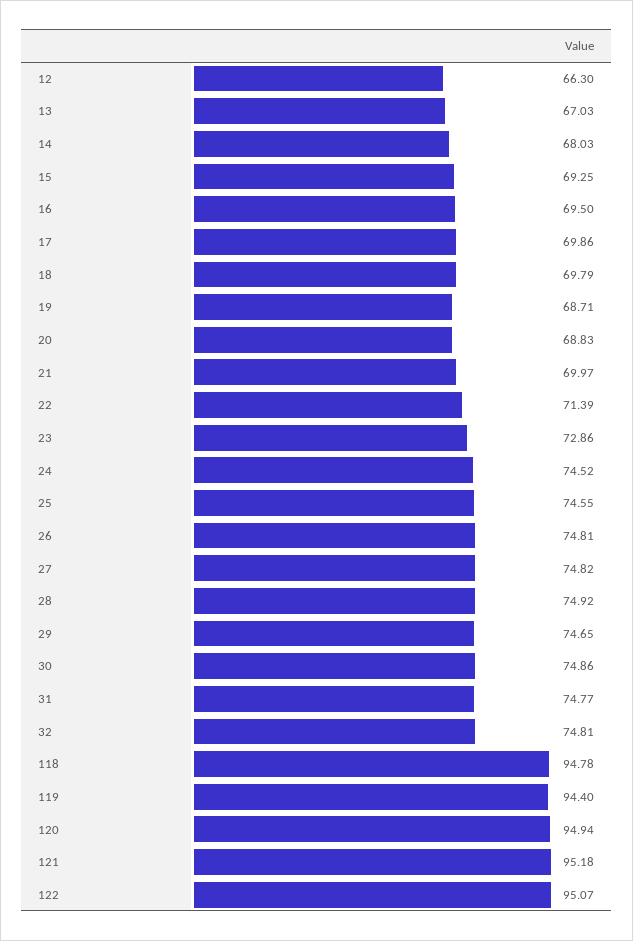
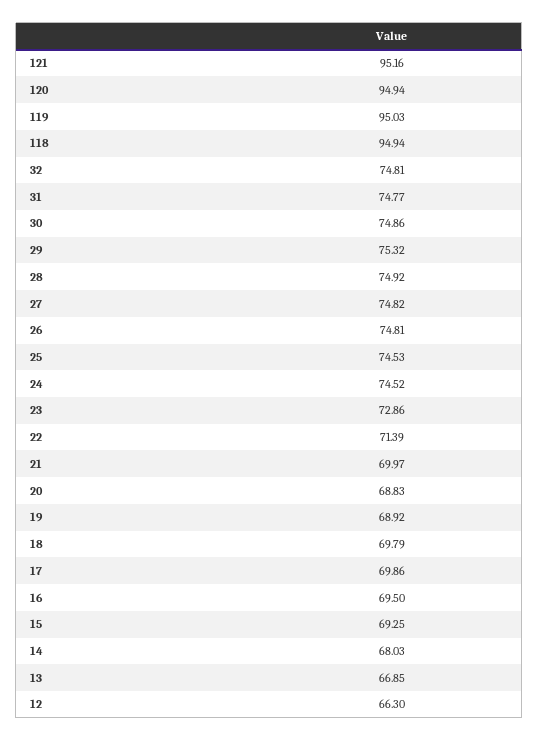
13: 67.03 -> 66.85
19: 68.71 -> 68.92
25: 74.55 -> 74.53
29: 74.65 -> 75.32
118: 94.78 -> 94.94
119: 94.4 -> 95.03
121: 95.18 -> 95.16
122: 95.07 -> none

